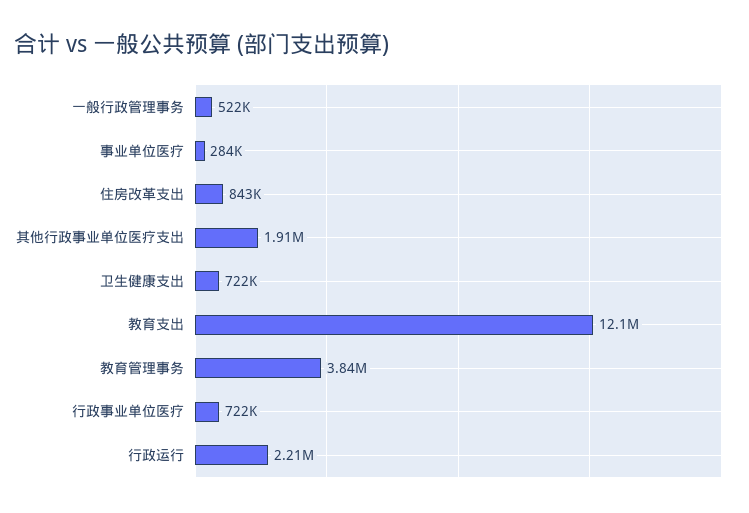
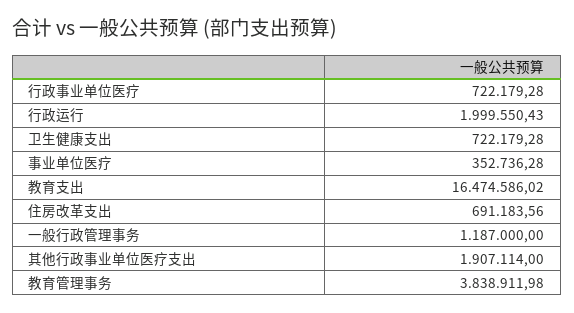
一般行政管理事务: 522000 -> 1187000
事业单位医疗: 284000 -> 352736.28
住房改革支出: 843000 -> 691183.56
教育支出: 12100000 -> 16474586.02
行政运行: 2210000 -> 1999550.43

